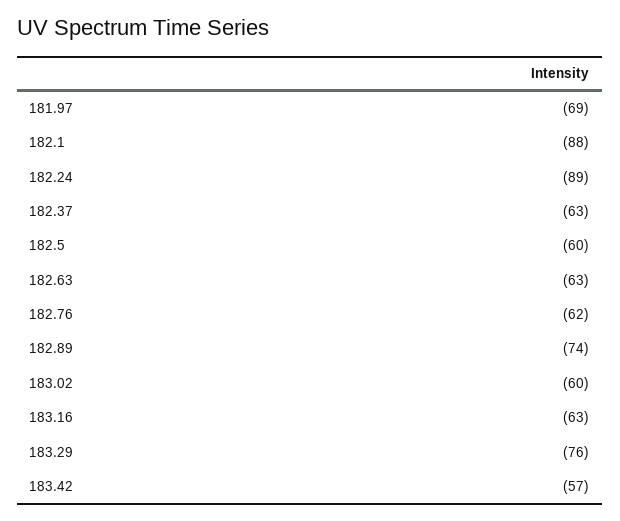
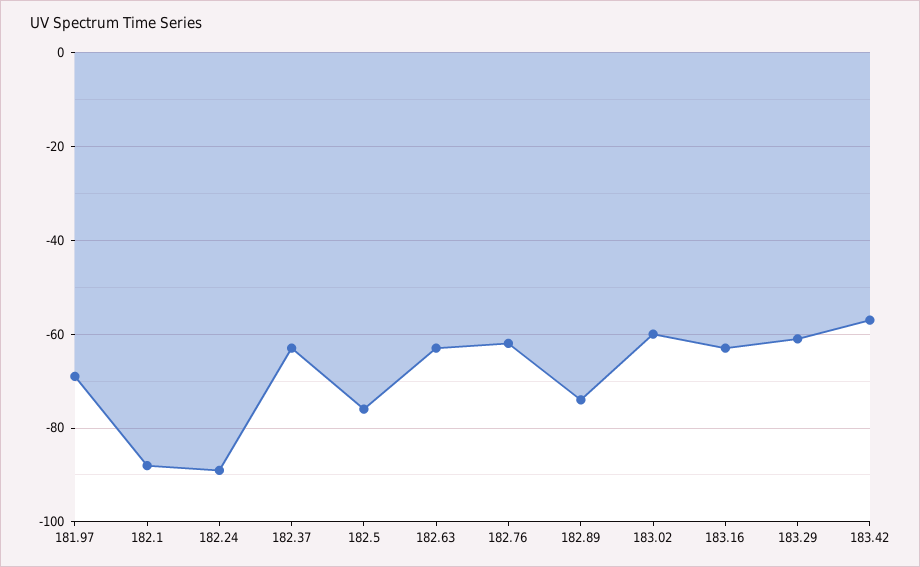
182.5: -60 -> -75
183.29: -76 -> -60

